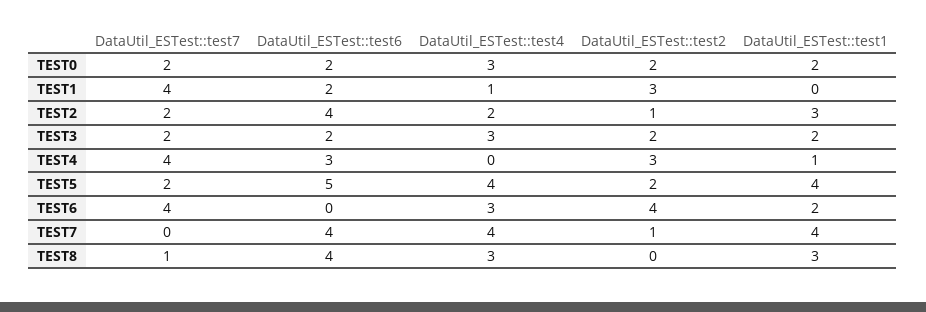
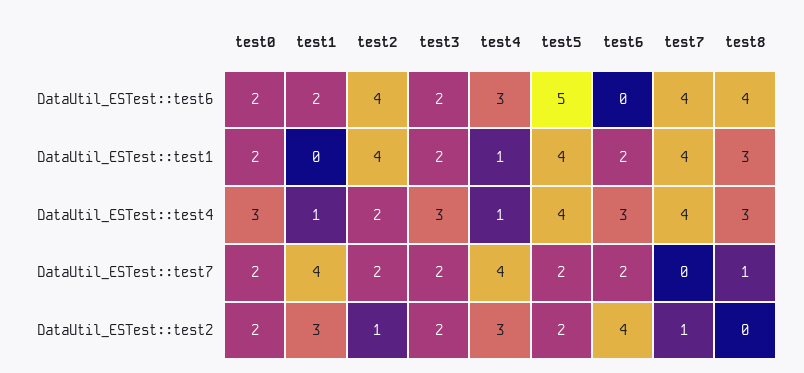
DataUtil_ESTest::test1, TEST2: 3 -> 4
DataUtil_ESTest::test4, TEST4: 0 -> 1
DataUtil_ESTest::test7, TEST6: 4 -> 2

